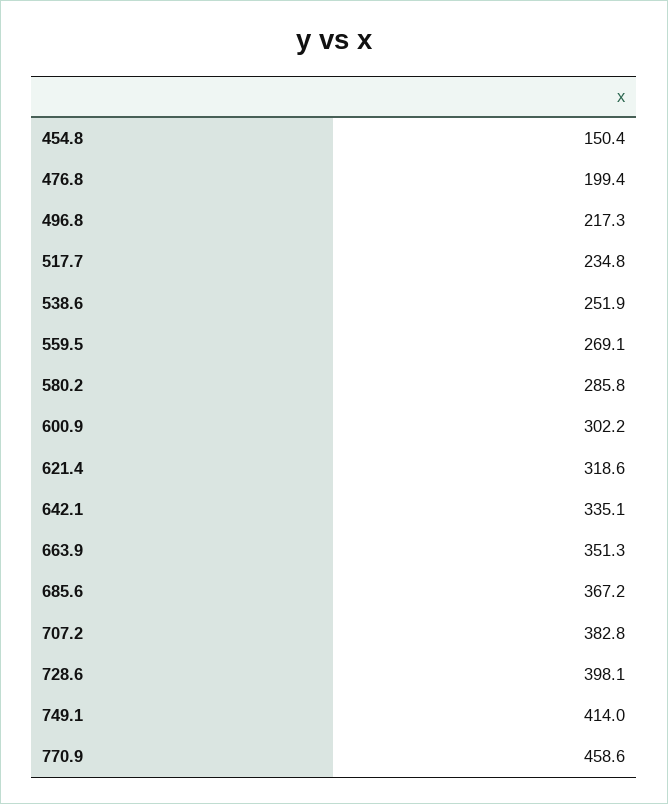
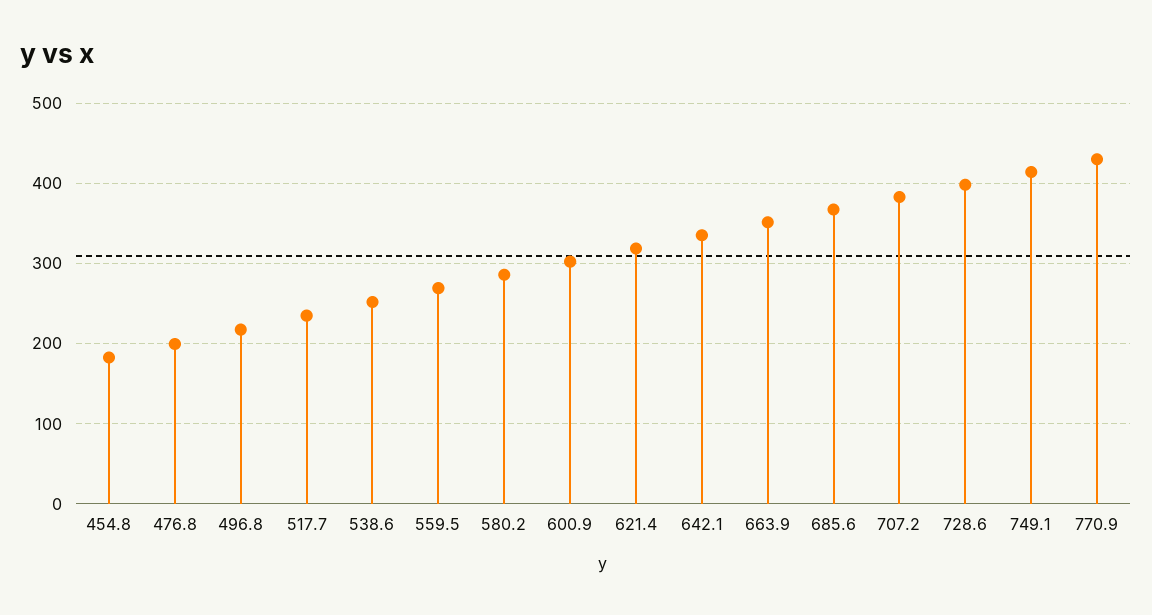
454.8: 150.4 -> 180
770.9: 458.6 -> 430

